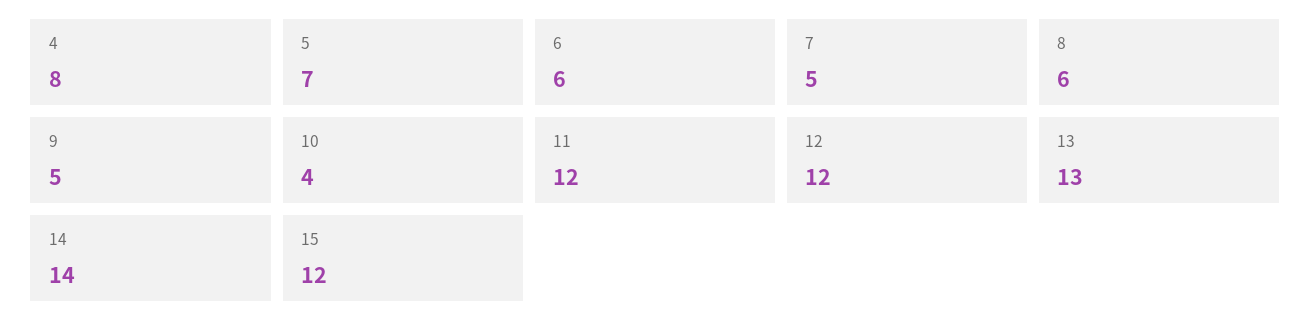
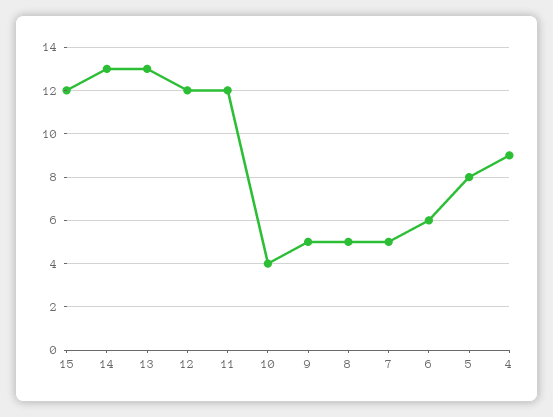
4: 8 -> 9
5: 7 -> 8
8: 6 -> 5
14: 14 -> 13

